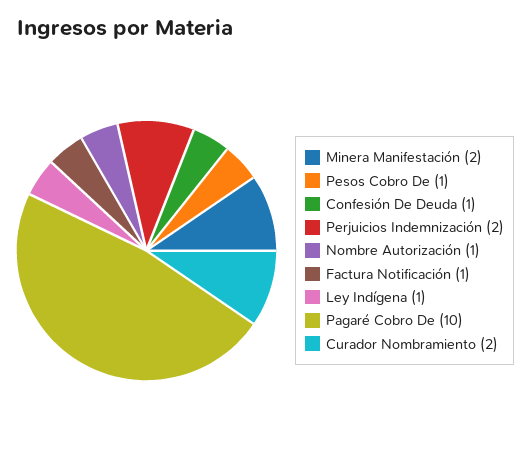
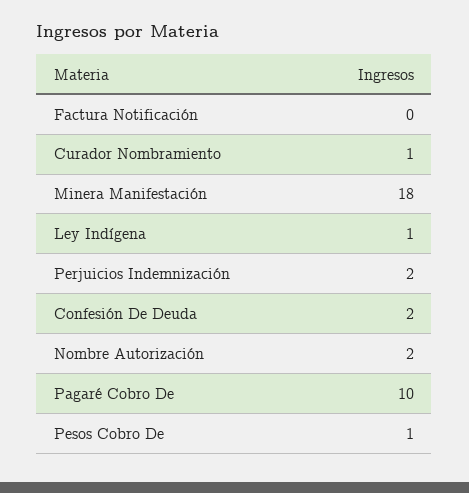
Minera Manifestación: 2 -> 18
Confesión De Deuda: 1 -> 2
Nombre Autorización: 1 -> 2
Factura Notificación: 1 -> 0
Curador Nombramiento: 2 -> 1

